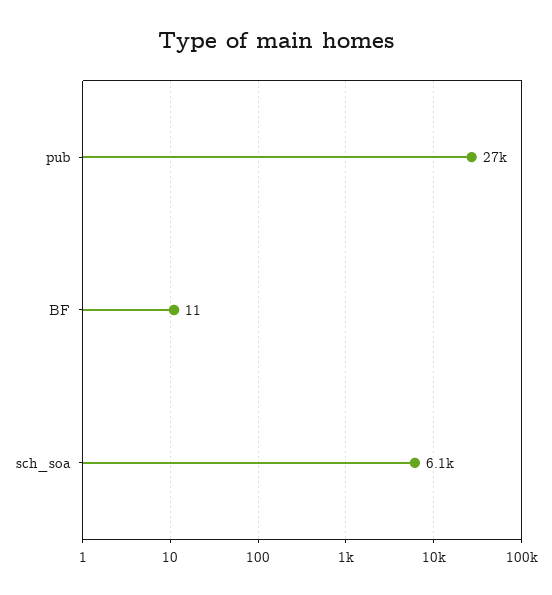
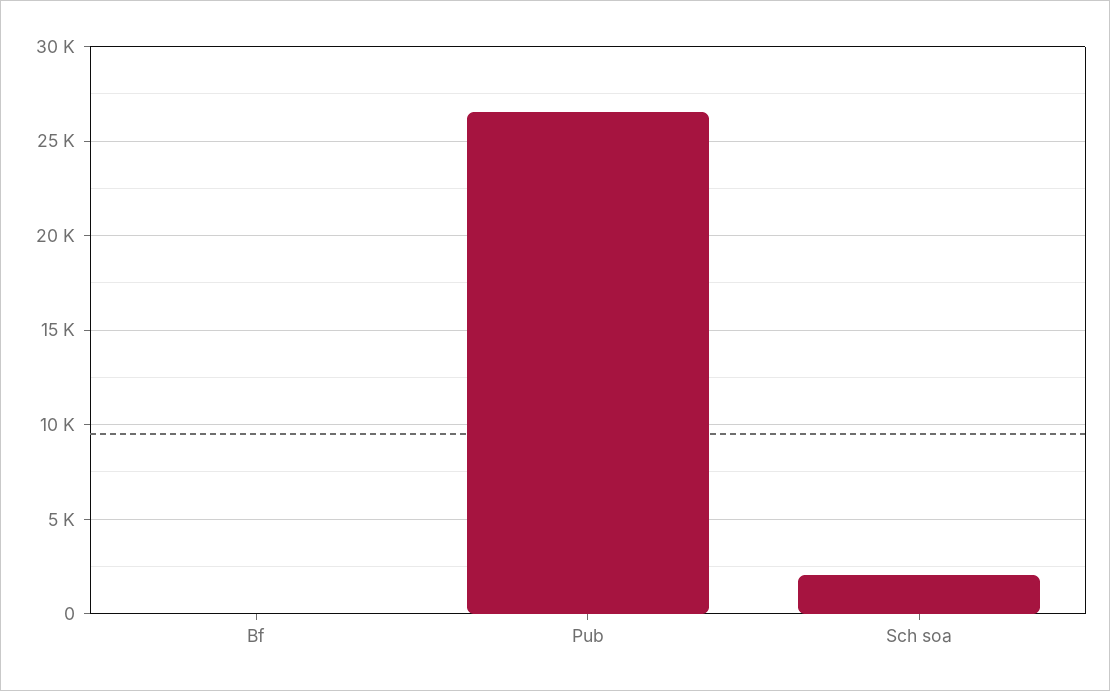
sch_soa: 6100 -> 2000

